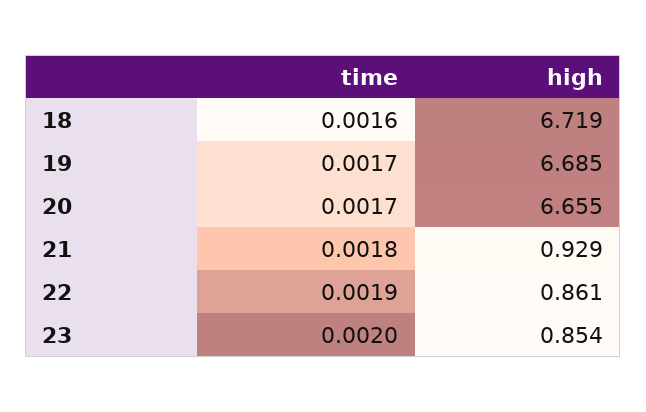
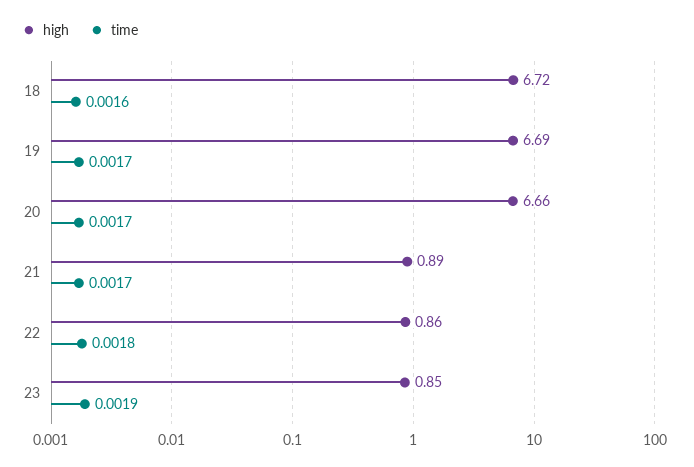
time, 21: 0.0018 -> 0.0017
high, 21: 0.929 -> 0.89
time, 22: 0.0019 -> 0.0018
time, 23: 0.002 -> 0.0019

